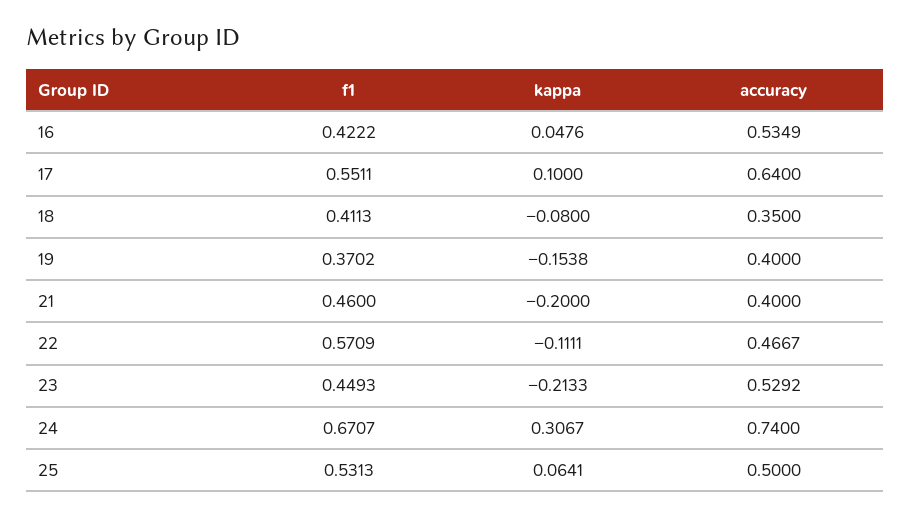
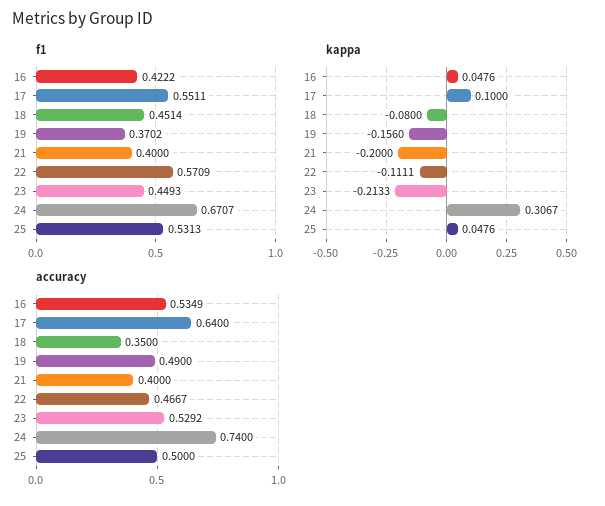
f1, 18: 0.4113 -> 0.4514
kappa, 19: -0.1538 -> -0.156
accuracy, 19: 0.4 -> 0.49
f1, 21: 0.46 -> 0.4
kappa, 25: 0.0641 -> 0.0476

